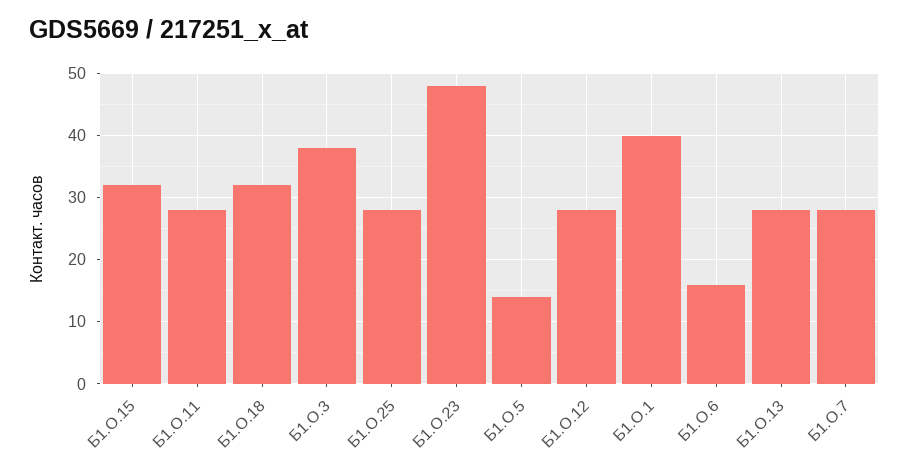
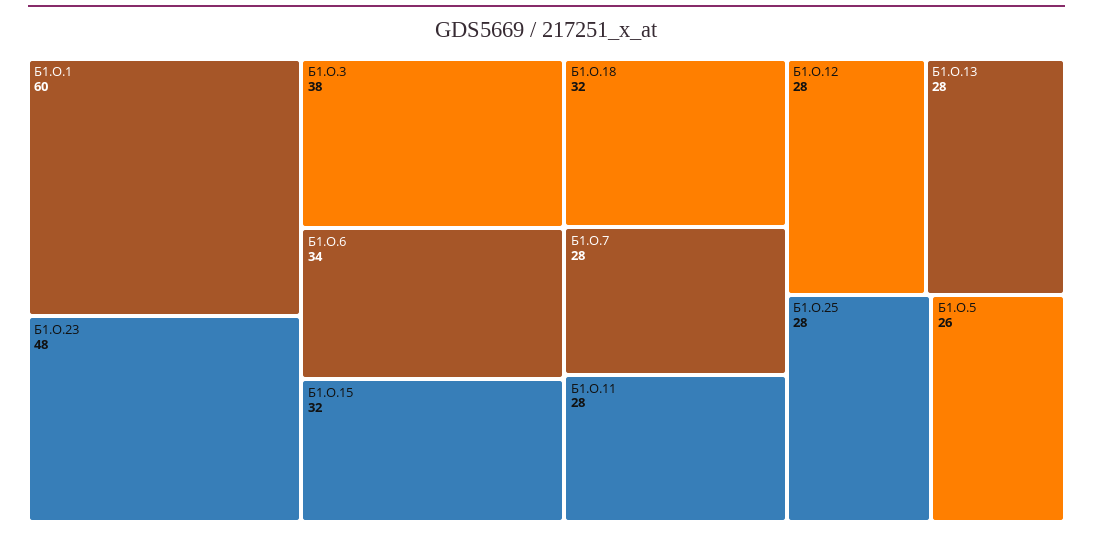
Б1.О.5: 14 -> 26
Б1.О.1: 40 -> 60
Б1.О.6: 16 -> 34

